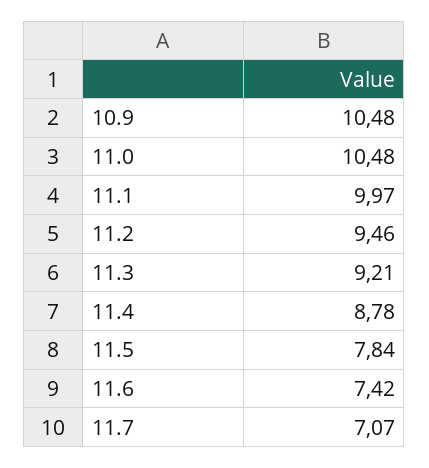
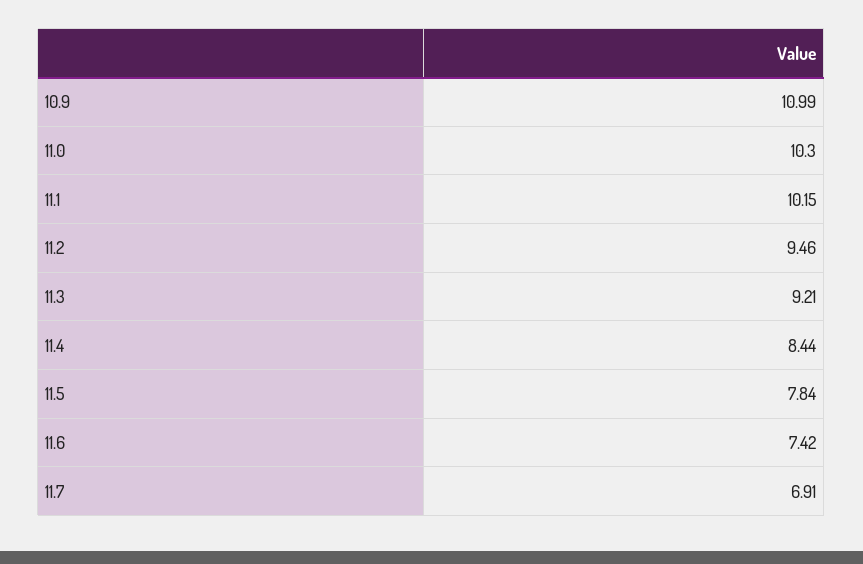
10.9: 10.48 -> 10.99
11.0: 10.48 -> 10.3
11.1: 9.97 -> 10.15
11.4: 8.78 -> 8.44
11.7: 7.07 -> 6.91

